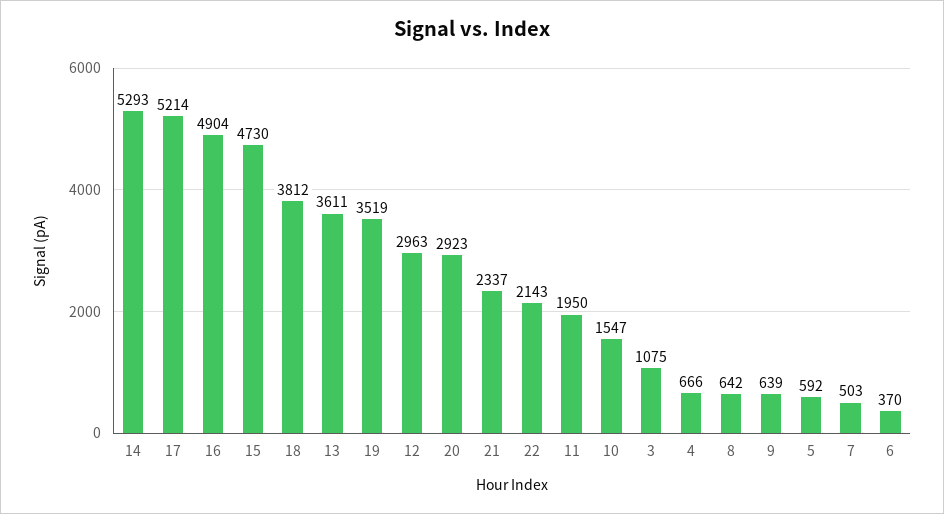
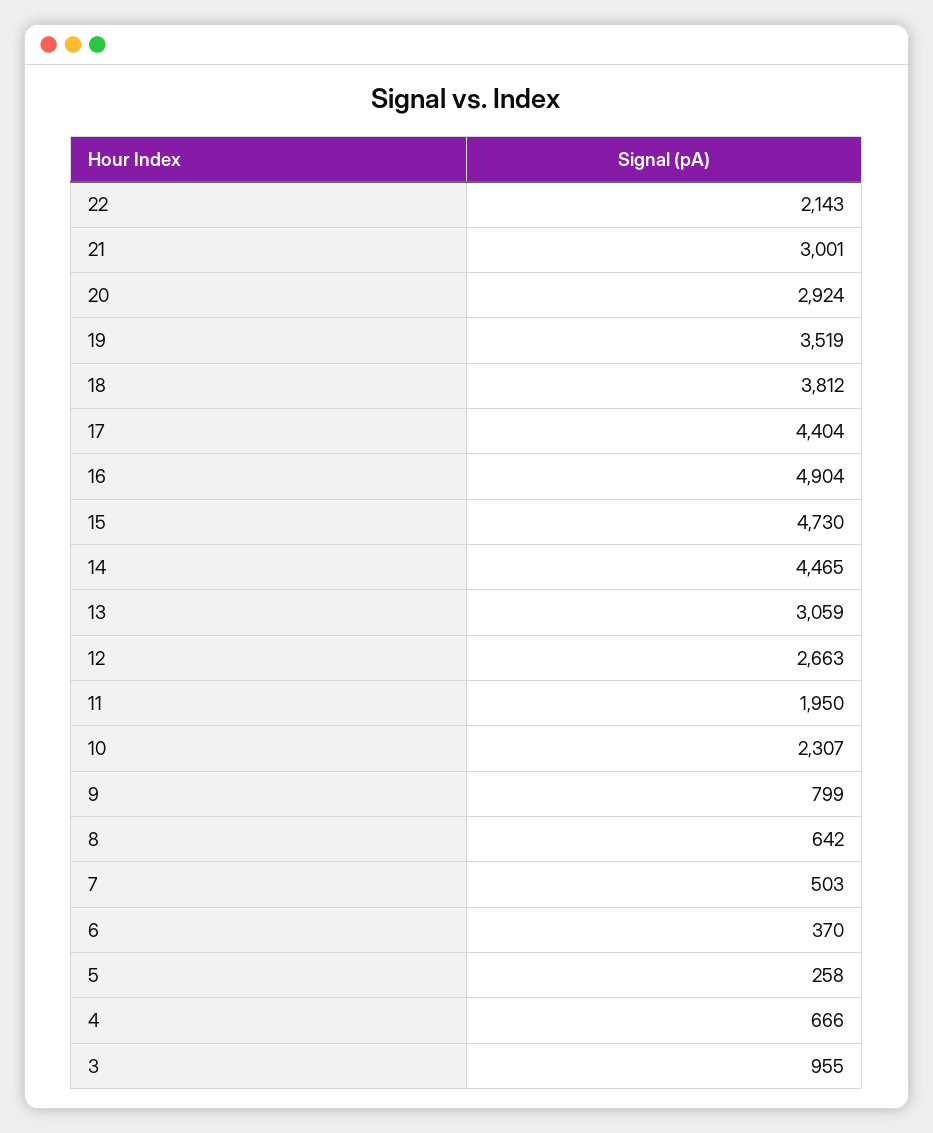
14: 5293 -> 4465
17: 5214 -> 4404
13: 3611 -> 3059
12: 2963 -> 2663
20: 2923 -> 2924
21: 2337 -> 3001
10: 1547 -> 2307
3: 1075 -> 955
9: 639 -> 799
5: 592 -> 258

